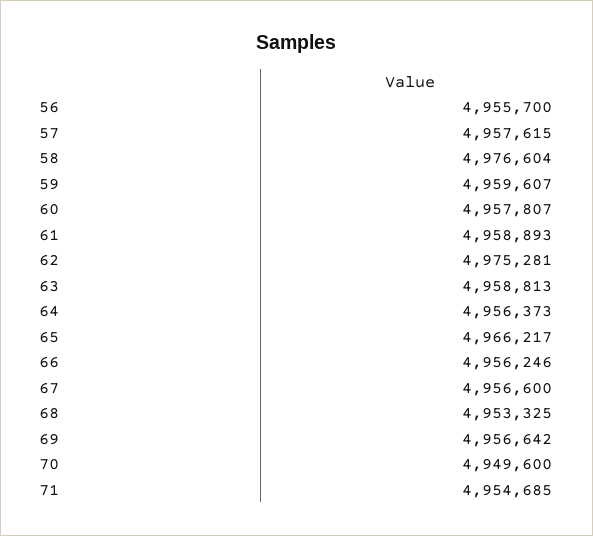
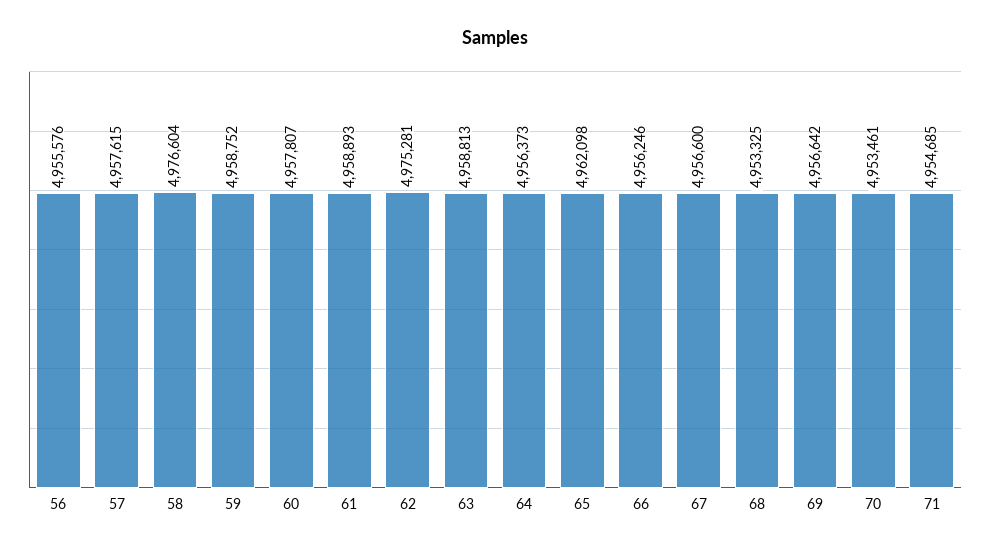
56: 4955700 -> 4955576
59: 4959607 -> 4958752
65: 4966217 -> 4962098
70: 4949600 -> 4953461

